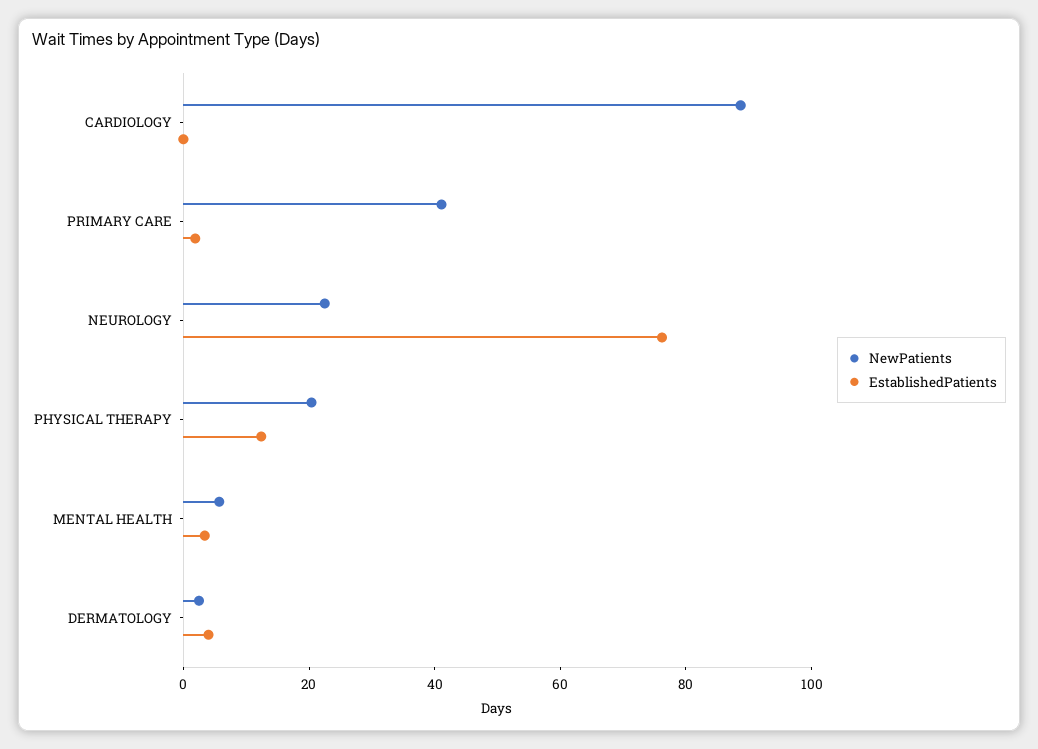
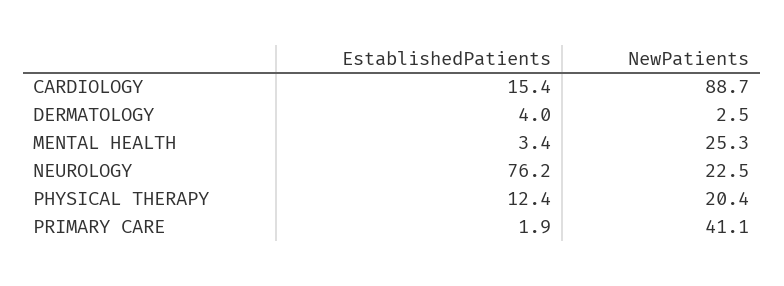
EstablishedPatients, CARDIOLOGY: 0 -> 15.4
NewPatients, MENTAL HEALTH: 5 -> 25.3

